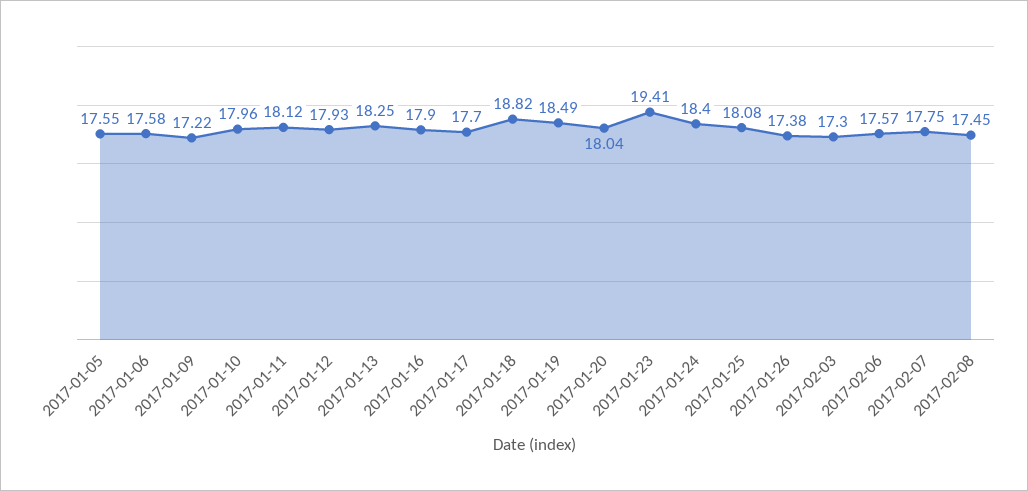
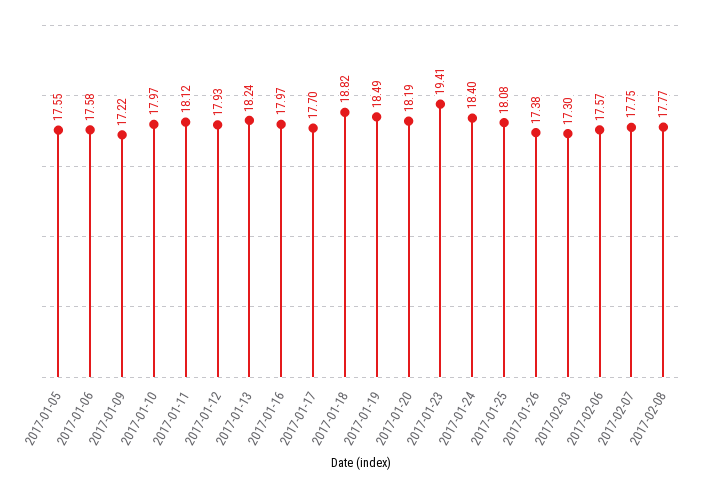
2017-01-10: 17.96 -> 17.97
2017-01-13: 18.25 -> 18.24
2017-01-16: 17.9 -> 17.97
2017-01-20: 18.04 -> 18.19
2017-02-08: 17.45 -> 17.77

